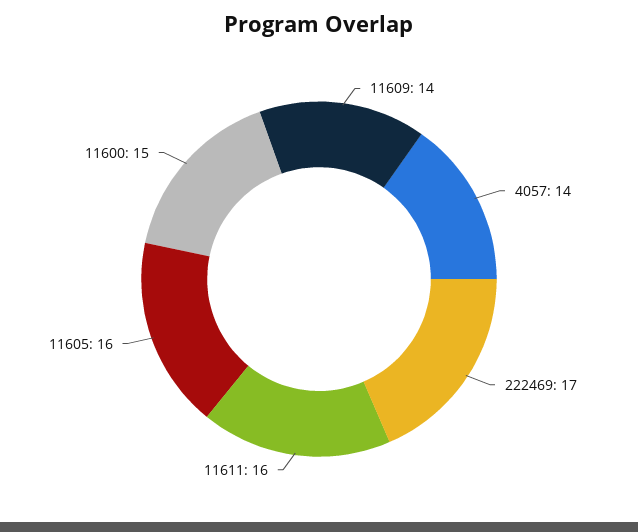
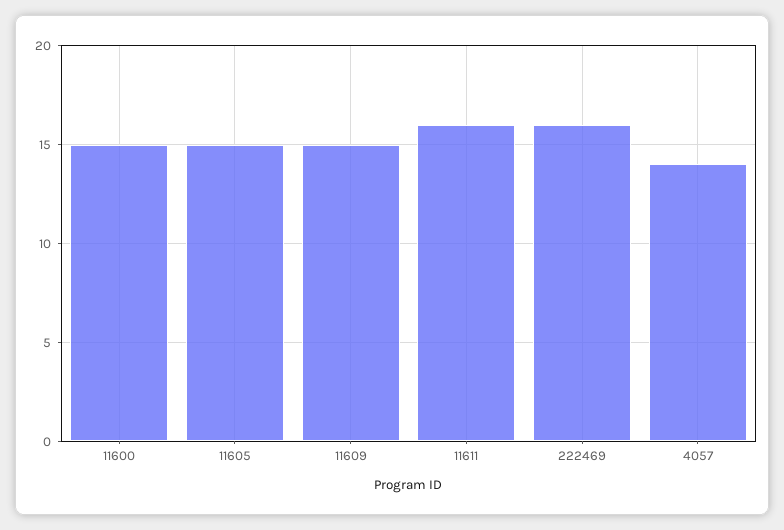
11609: 14 -> 15
222469: 17 -> 16
11605: 16 -> 15

